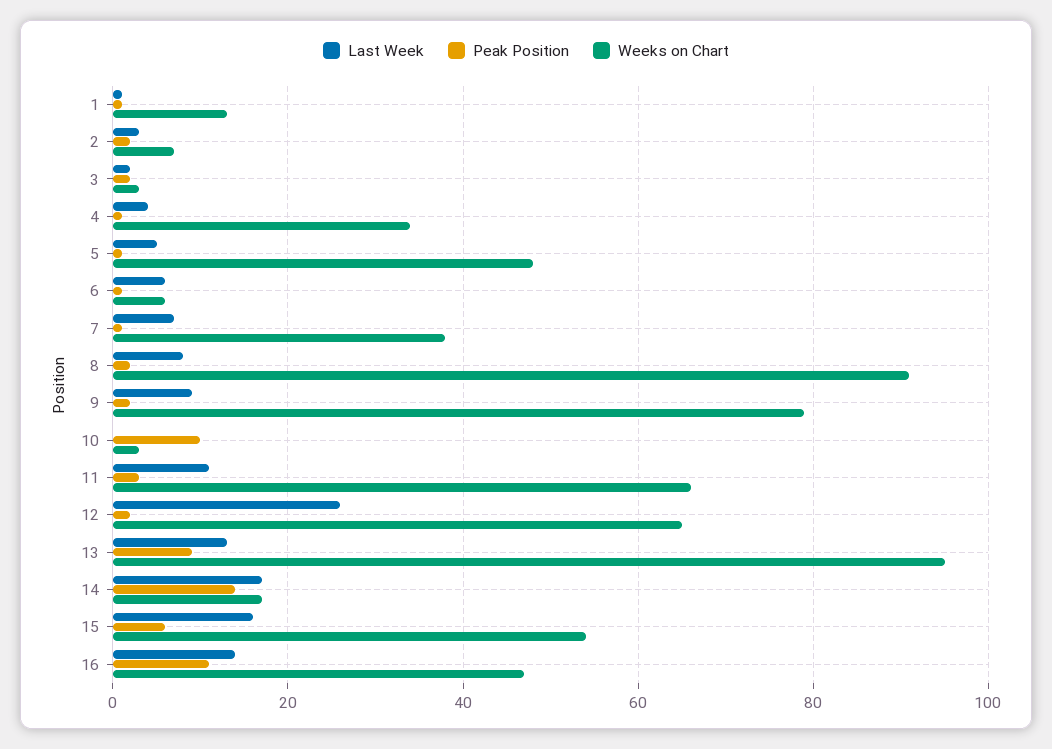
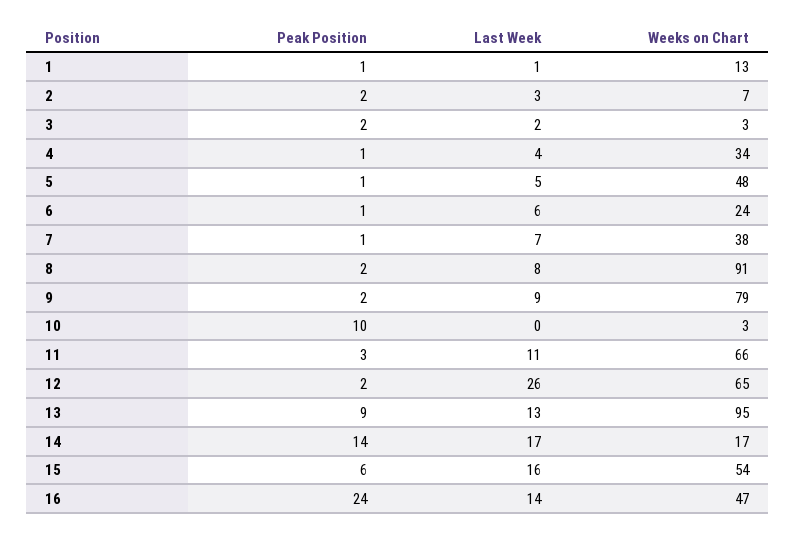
Weeks on Chart, 6: 5 -> 24
Peak Position, 16: 10 -> 24

